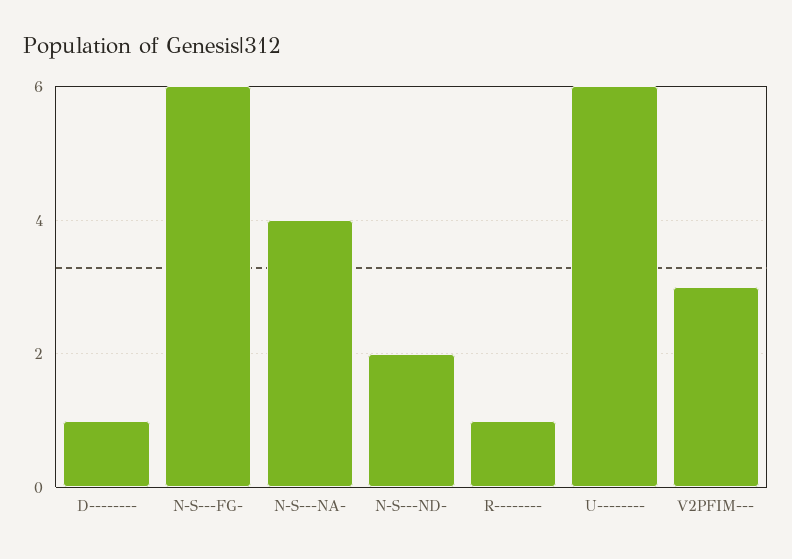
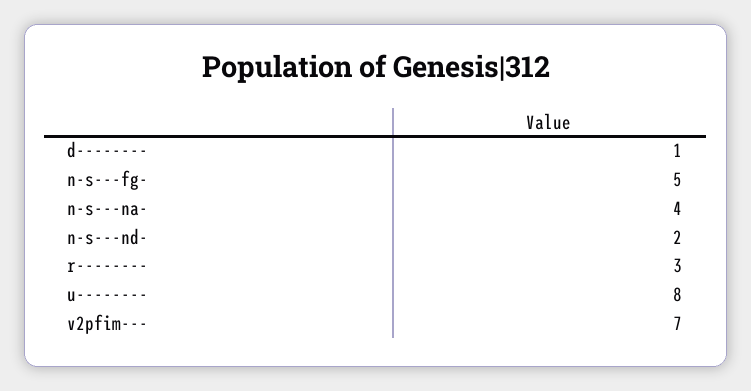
N-S---FG-: 6 -> 5
R--------: 1 -> 3
U--------: 6 -> 8
V2PFIM---: 3 -> 7

